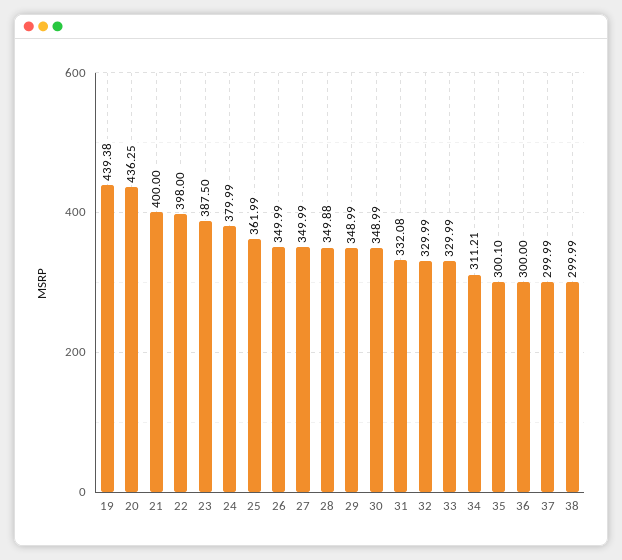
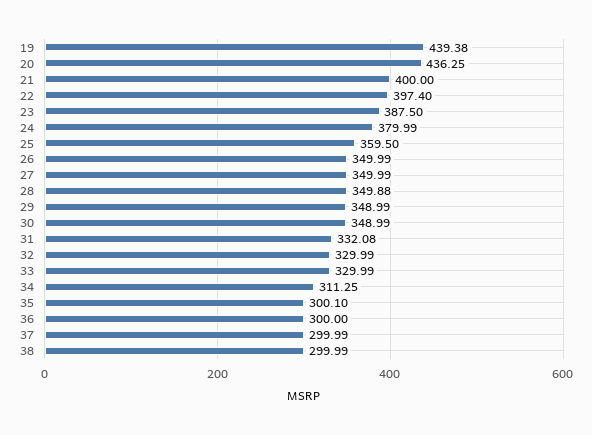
22: 398 -> 397.4
25: 361.99 -> 359.5
34: 311.21 -> 311.25

